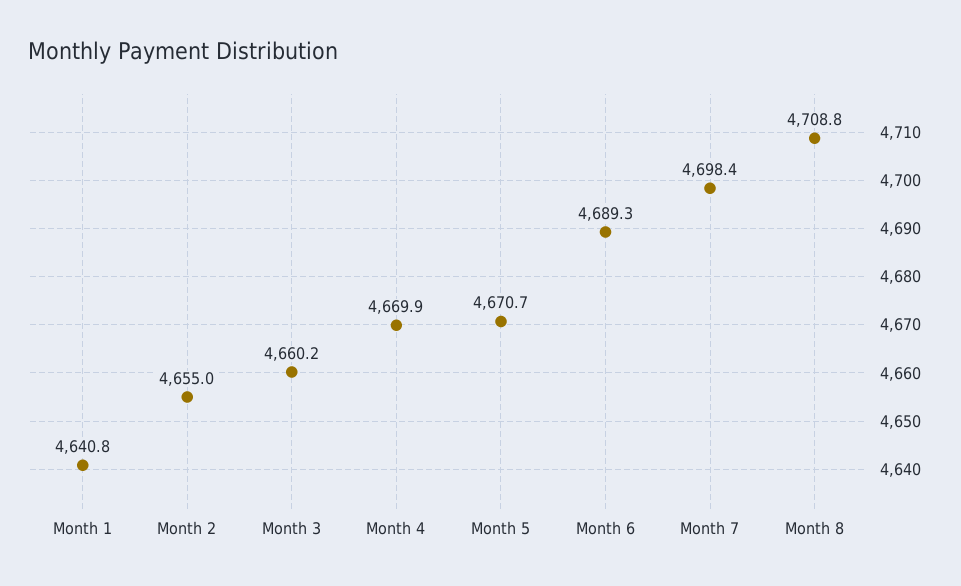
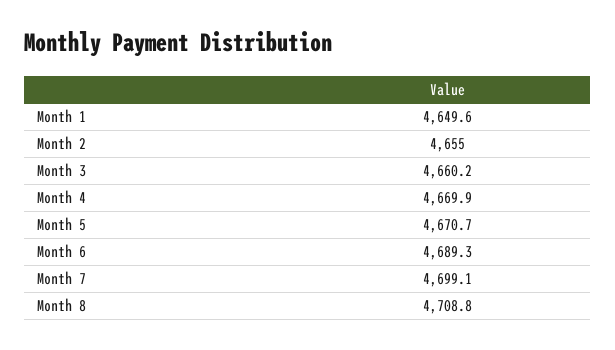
Month 1: 4640.8 -> 4649.6
Month 7: 4698.4 -> 4699.1

